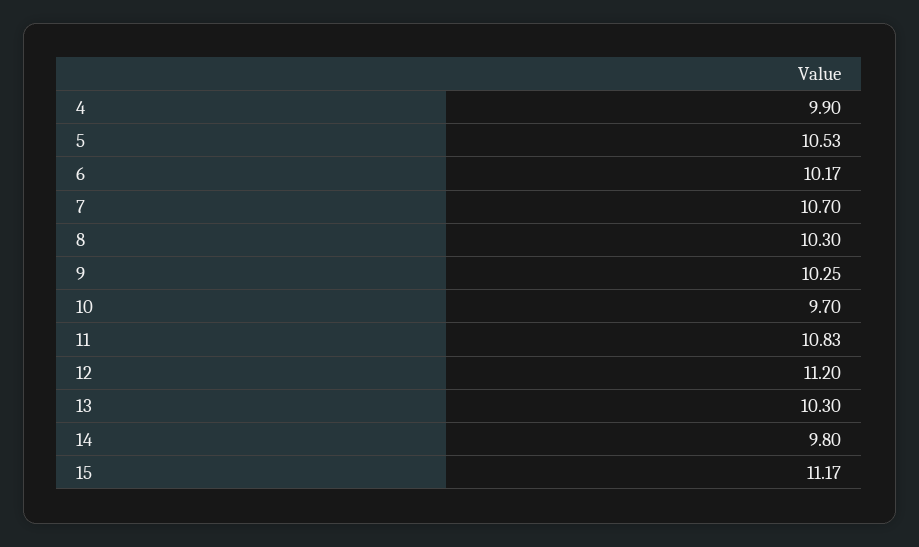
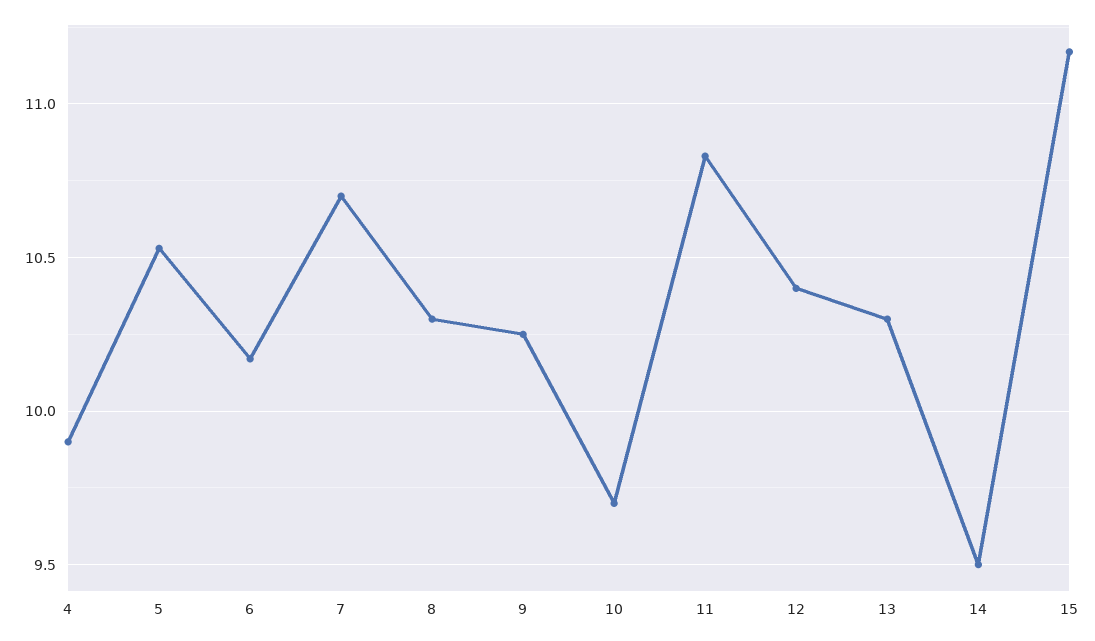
12: 11.2 -> 10.4
14: 9.8 -> 9.5

